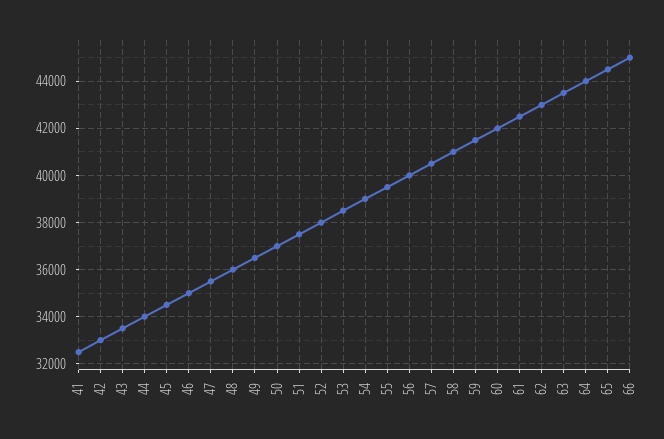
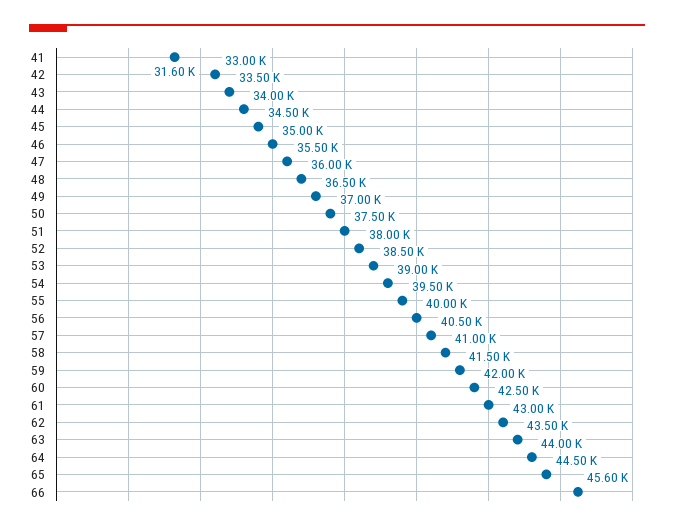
41: 32500 -> 31600
66: 45000 -> 45600

